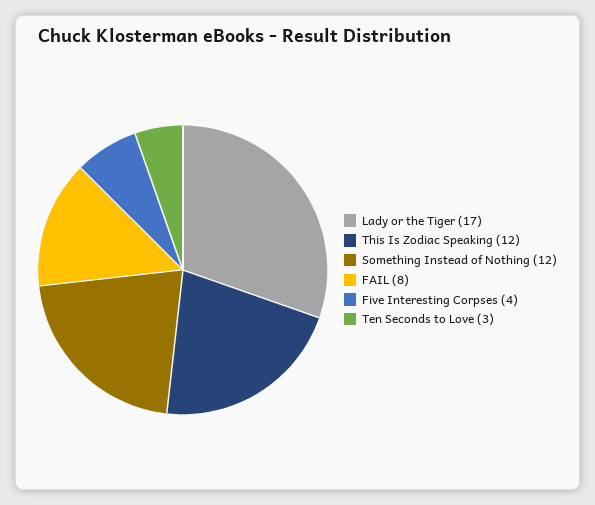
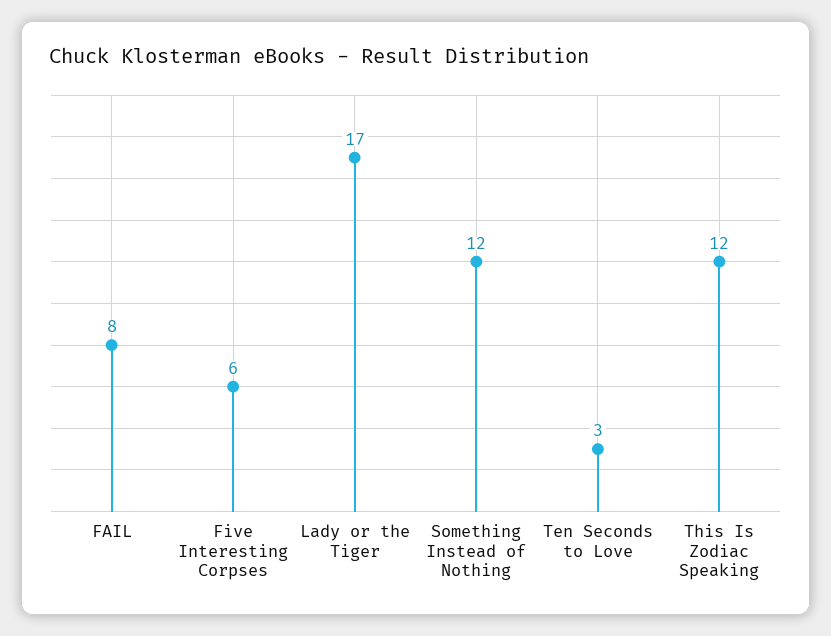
Five Interesting Corpses: 4 -> 6

